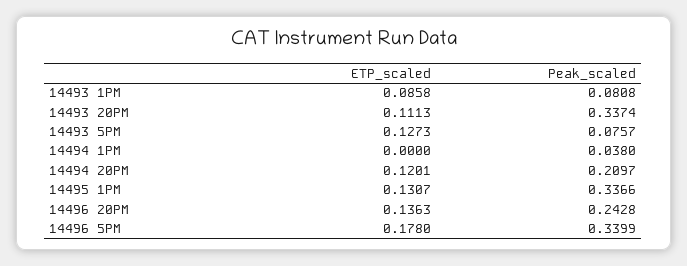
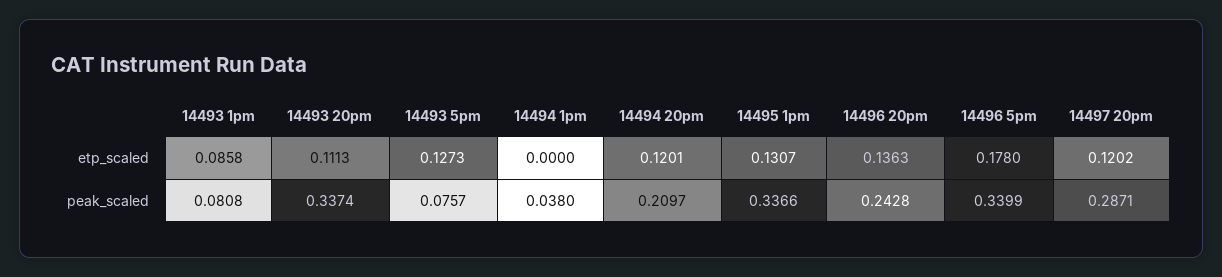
ETP_scaled, 14497 20pm: none -> 0.1202
Peak_scaled, 14497 20pm: none -> 0.2871

